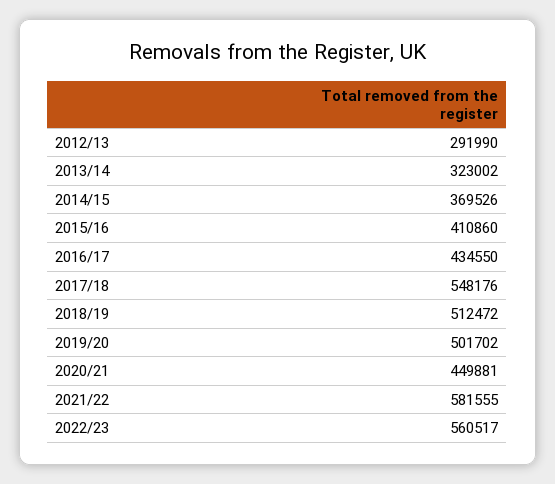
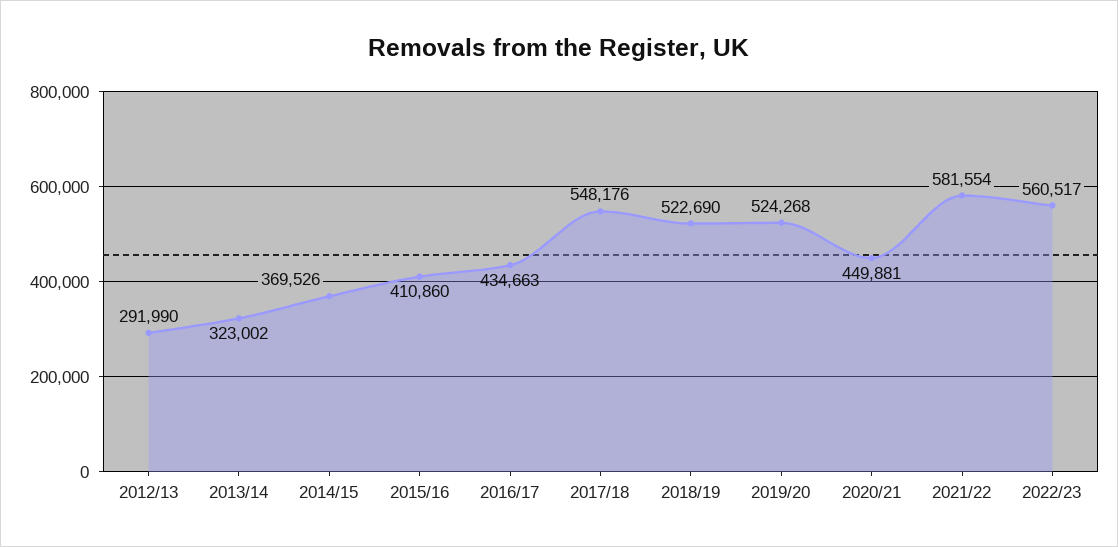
2016/17: 434550 -> 434663
2018/19: 512472 -> 522690
2019/20: 501702 -> 524268
2021/22: 581555 -> 581554

